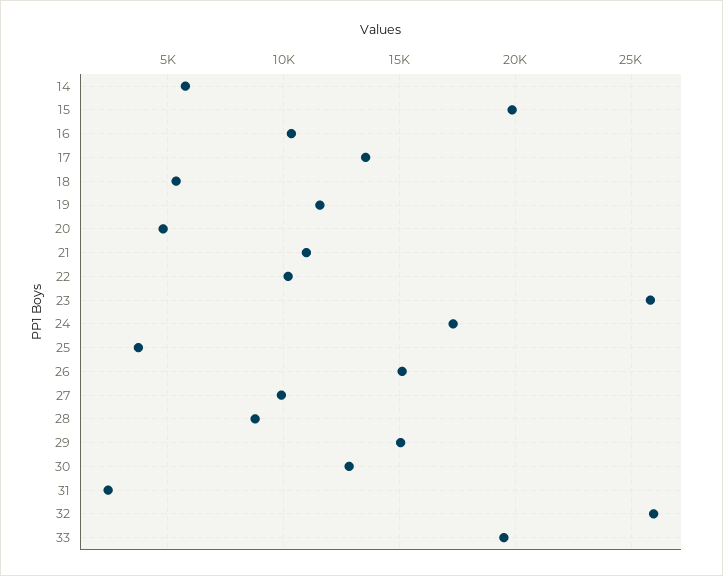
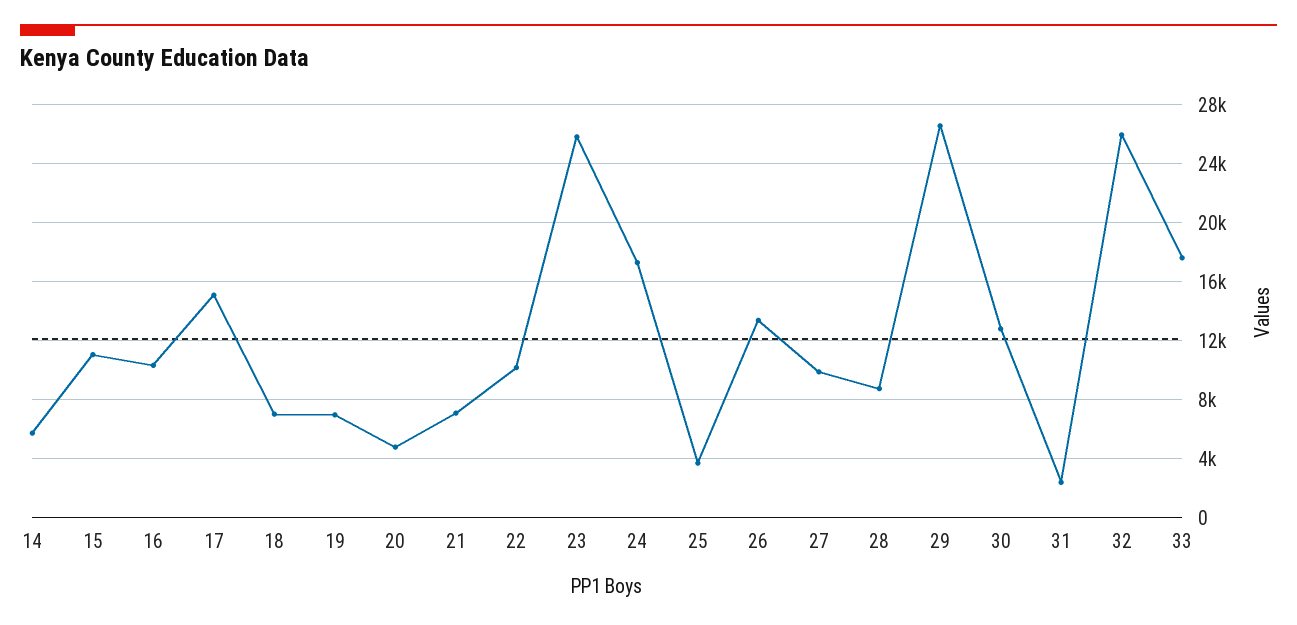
15: 20000 -> 11000
17: 13500 -> 15000
18: 5500 -> 7000
19: 11500 -> 7000
21: 11000 -> 7000
26: 15000 -> 13500
29: 15000 -> 26500
33: 19500 -> 17500

